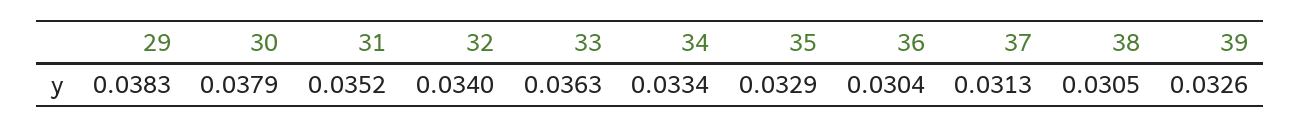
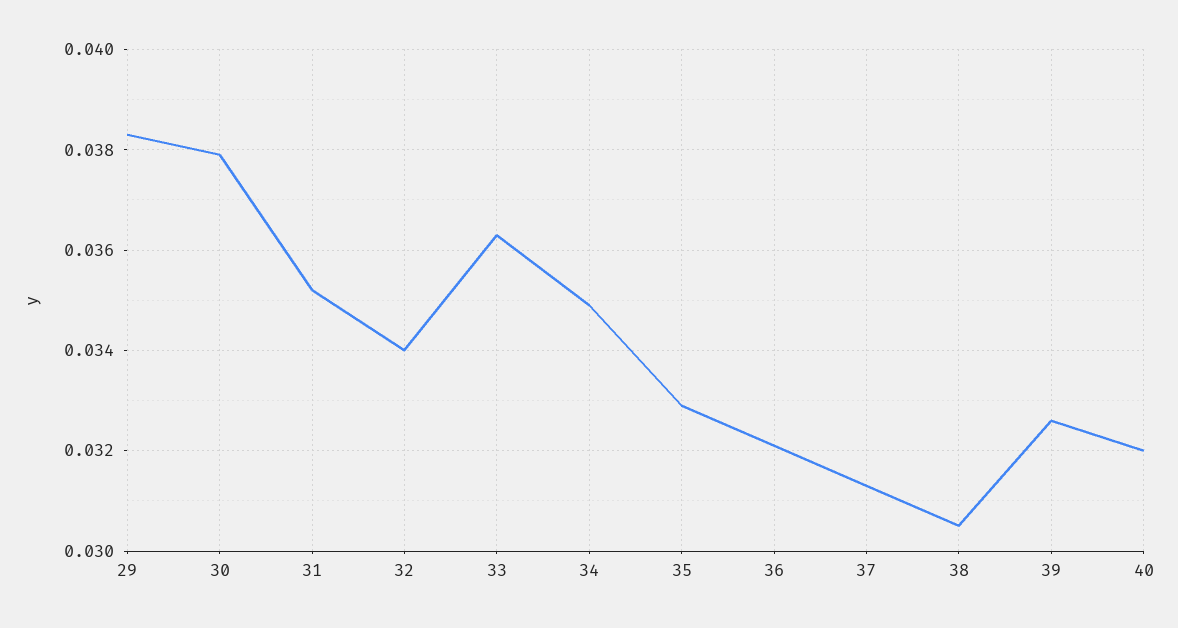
34: 0.0334 -> 0.035
36: 0.0304 -> 0.032
40: none -> 0.032

